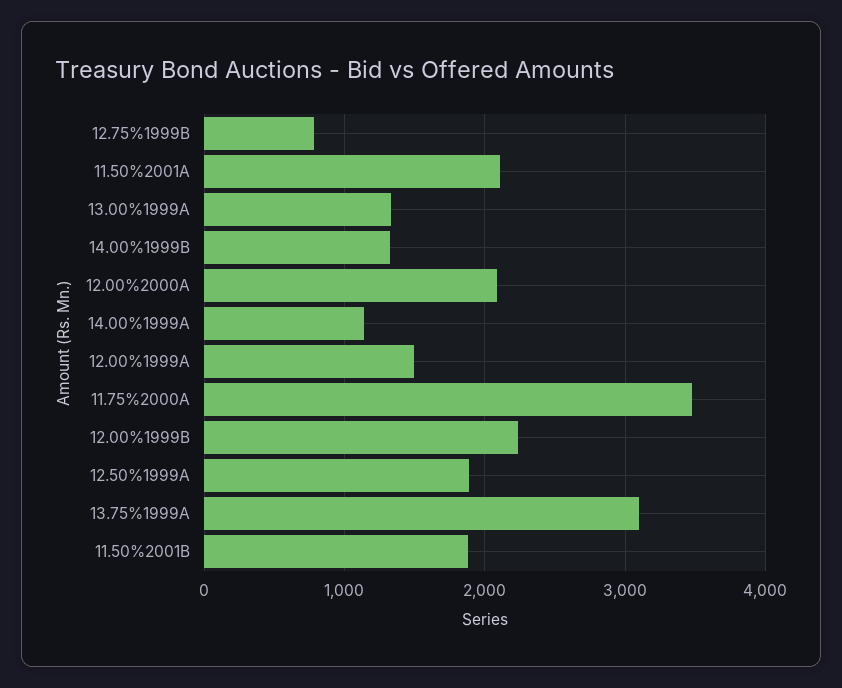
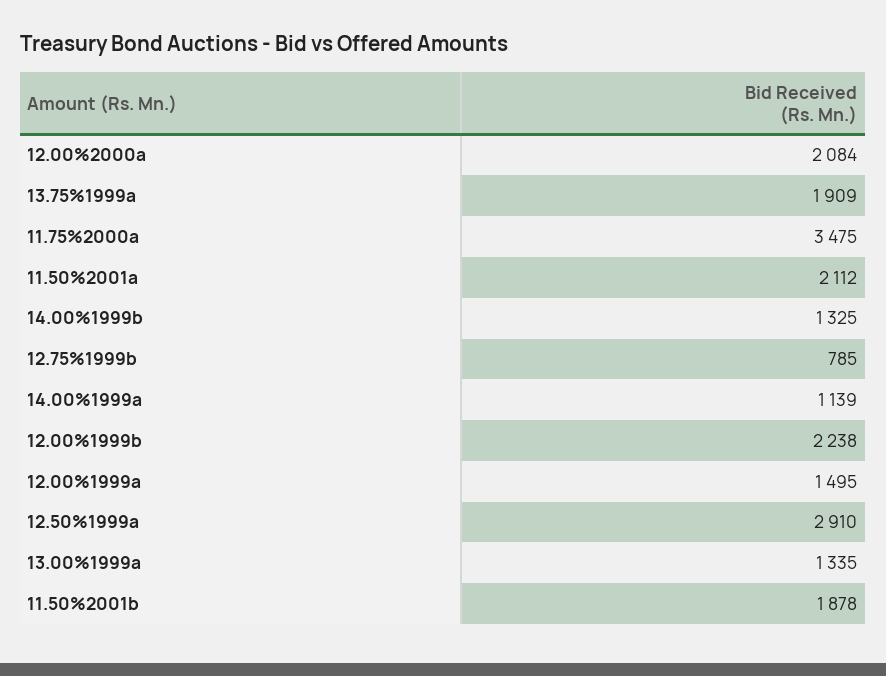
12.50%1999A: 1900 -> 2910
13.75%1999A: 3100 -> 1909

